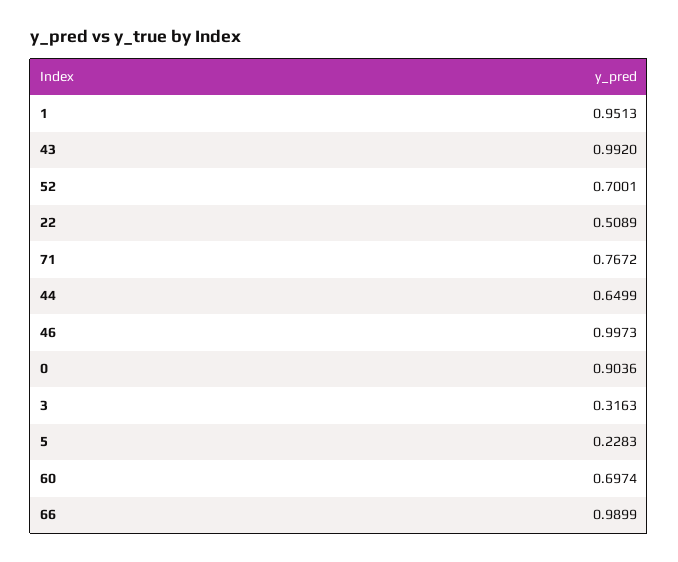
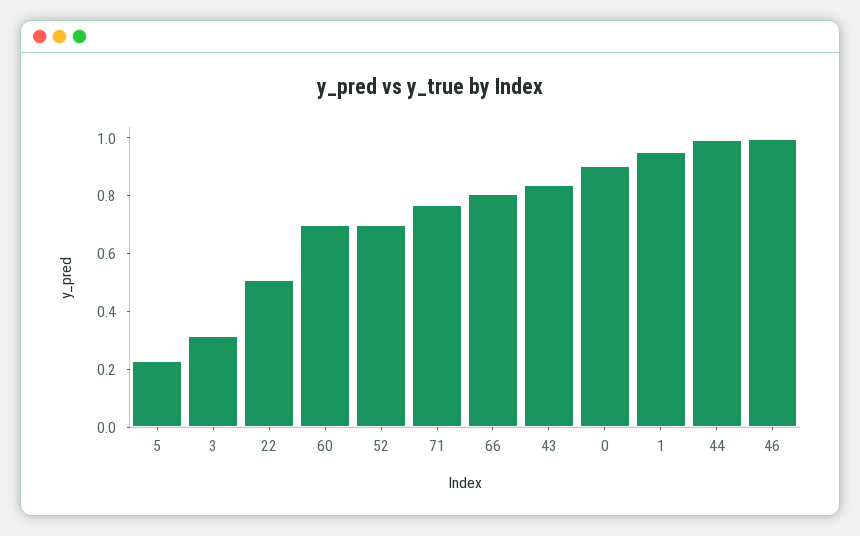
43: 0.992 -> 0.85
44: 0.6499 -> 1
66: 0.9899 -> 0.8

